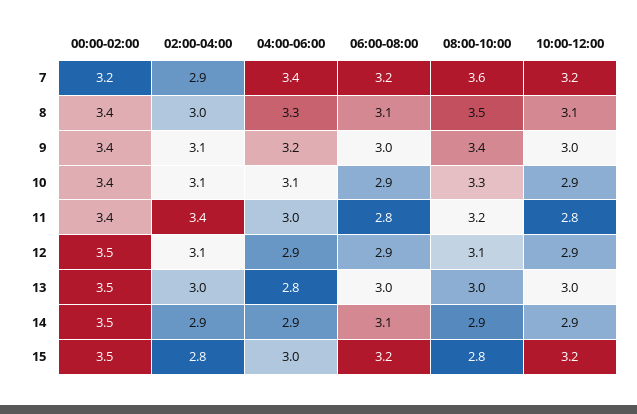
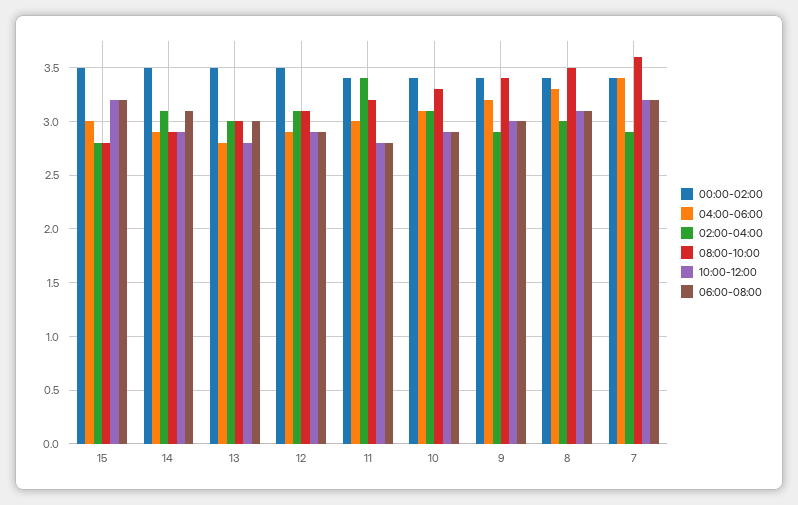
00:00-02:00, 7: 3.2 -> 3.4
02:00-04:00, 9: 3.1 -> 2.9
10:00-12:00, 13: 3 -> 2.8
02:00-04:00, 14: 2.9 -> 3.1

